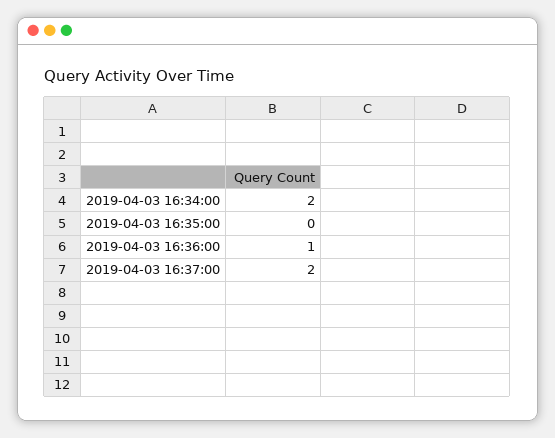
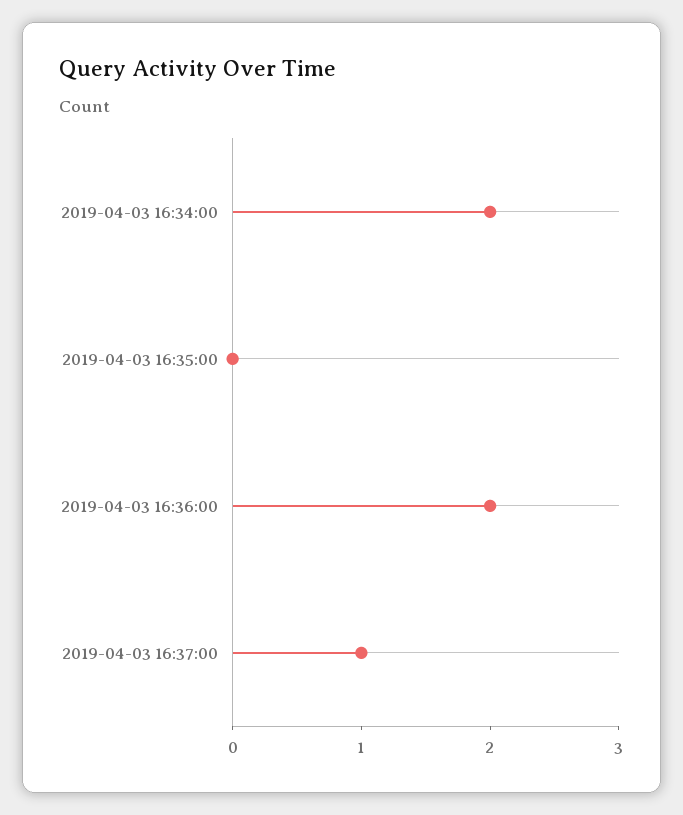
2019-04-03 16:36:00: 1 -> 2
2019-04-03 16:37:00: 2 -> 1

